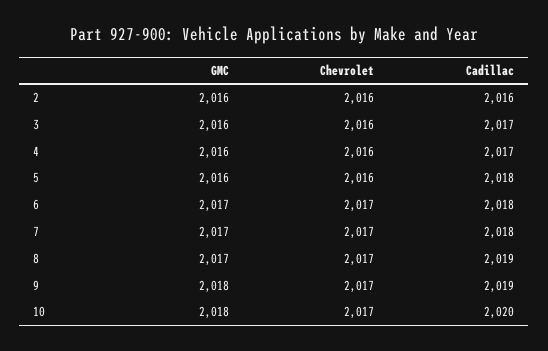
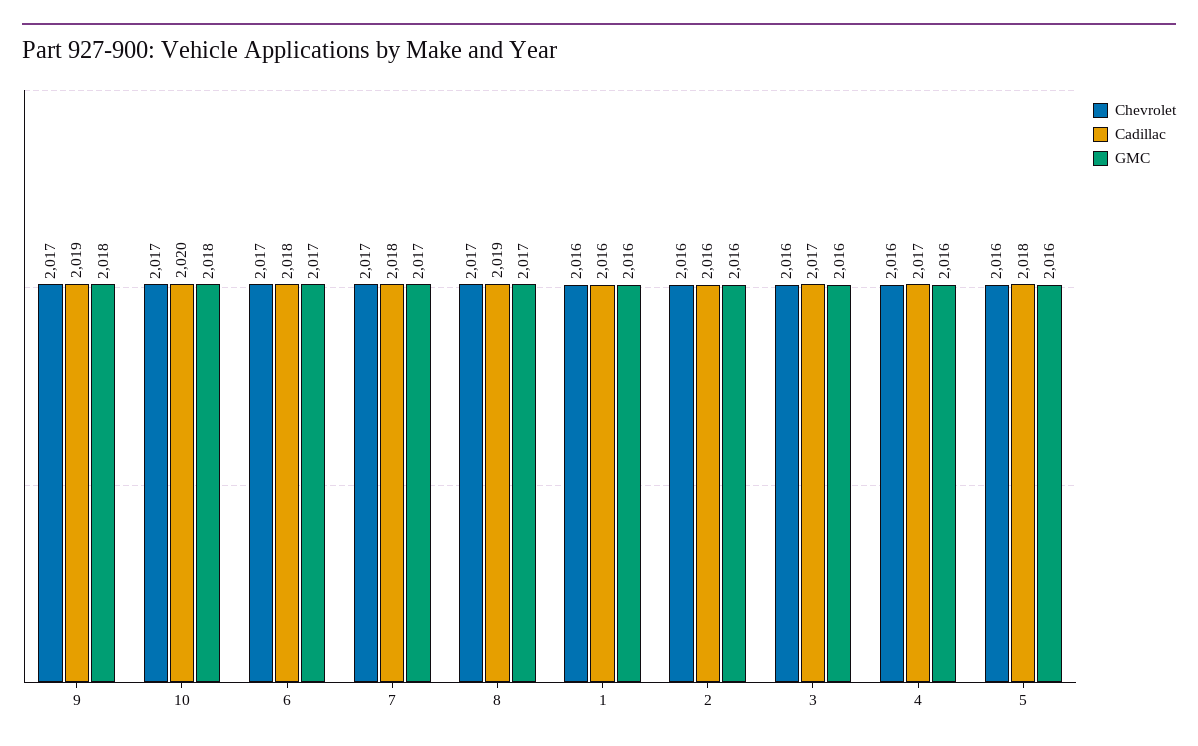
Chevrolet, 1: none -> 2016
Cadillac, 1: none -> 2016
GMC, 1: none -> 2016

